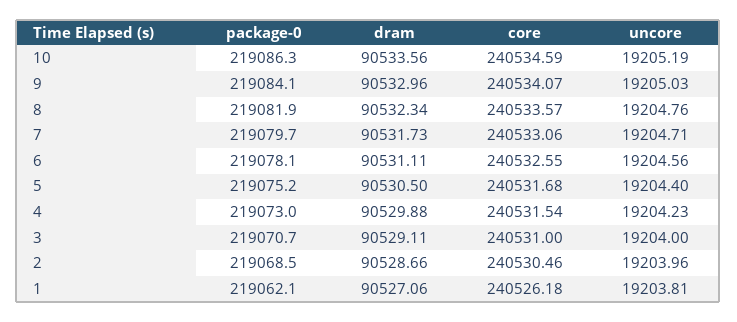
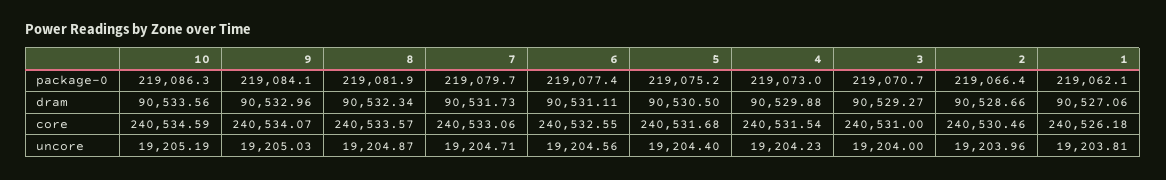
uncore, 8: 19204.76 -> 19204.87
package-0, 6: 219078.1 -> 219077.4
dram, 3: 90529.11 -> 90529.27
package-0, 2: 219068.5 -> 219066.4

